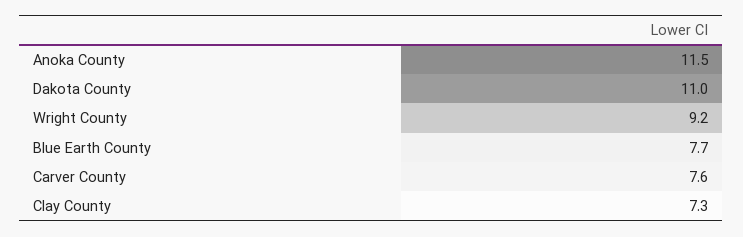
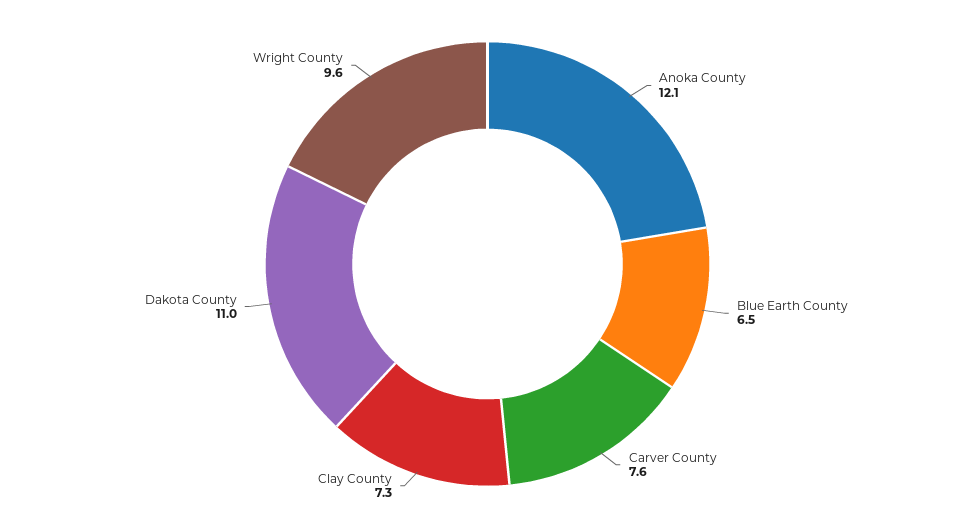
Anoka County: 11.5 -> 12.1
Wright County: 9.2 -> 9.6
Blue Earth County: 7.7 -> 6.5

